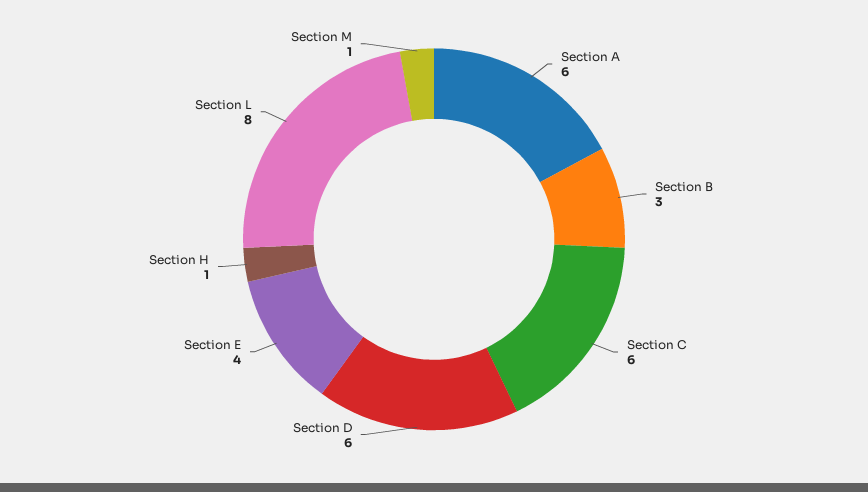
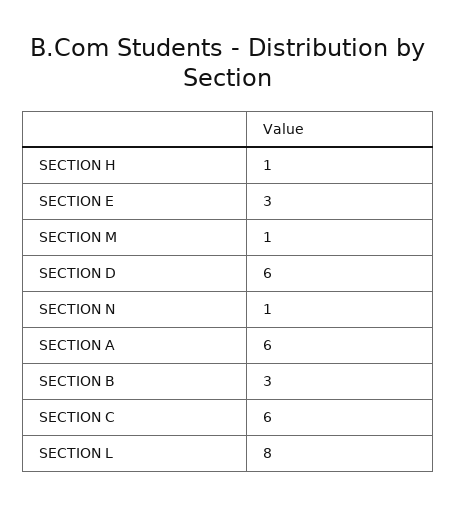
Section E: 4 -> 3
SECTION N: none -> 1

